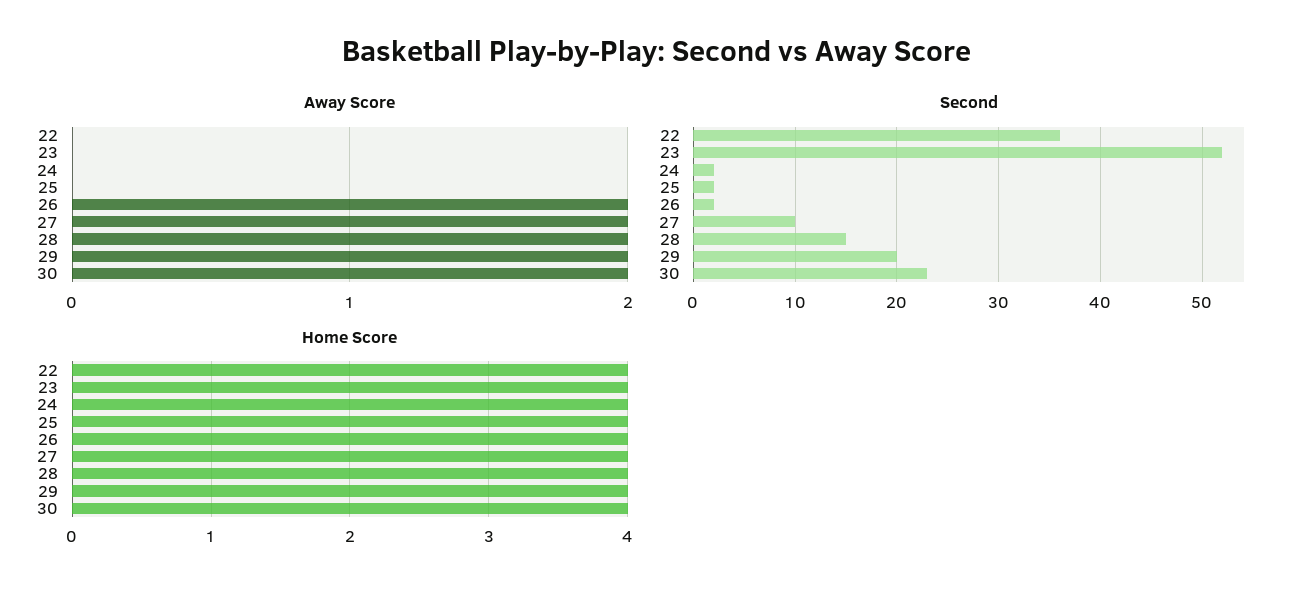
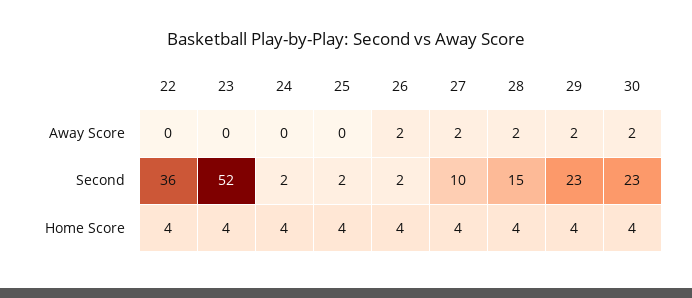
Second, 29: 20 -> 23

